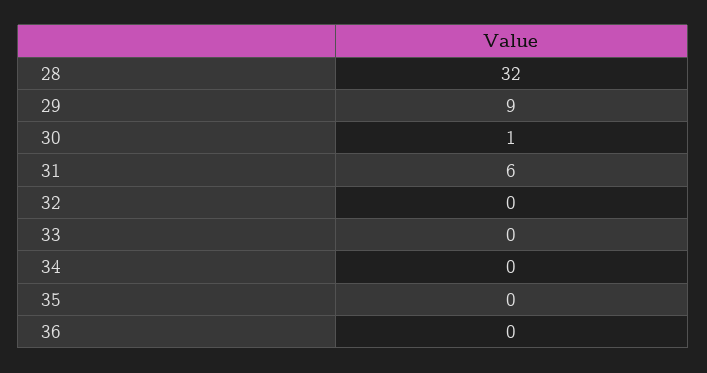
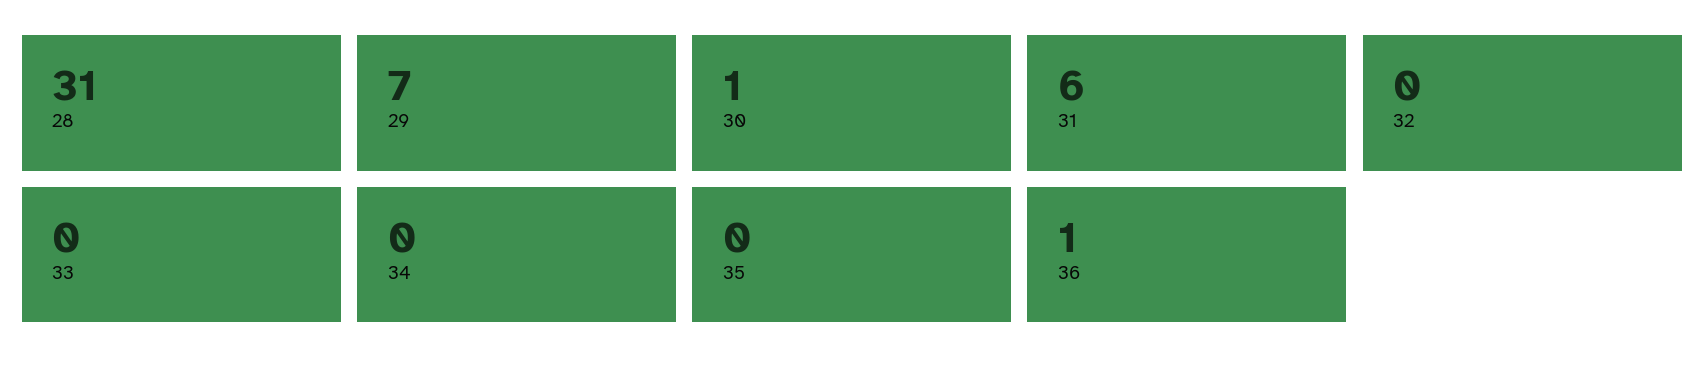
28: 32 -> 31
29: 9 -> 7
36: 0 -> 1

